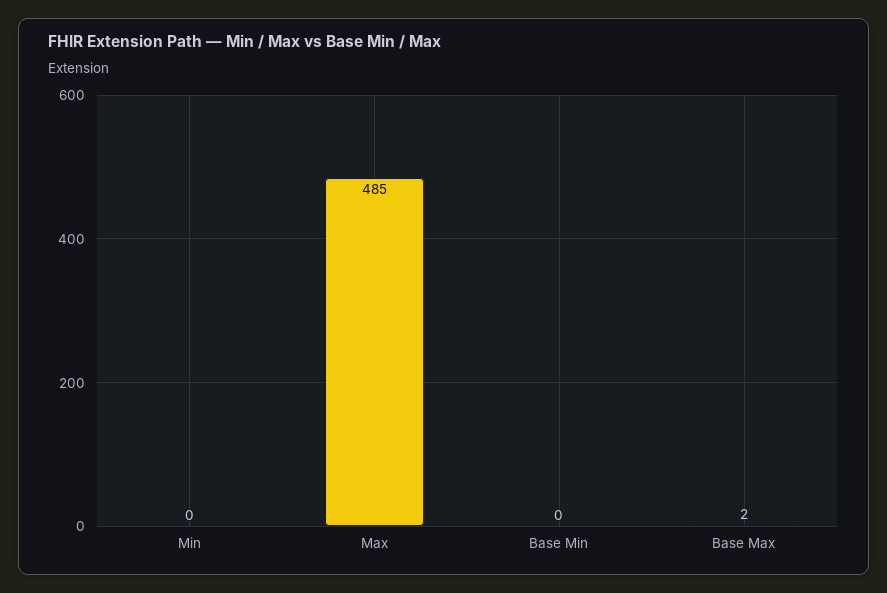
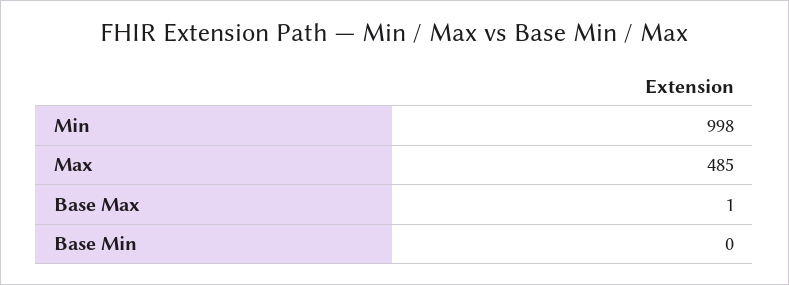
Min: 0 -> 998
Base Max: 2 -> 1

